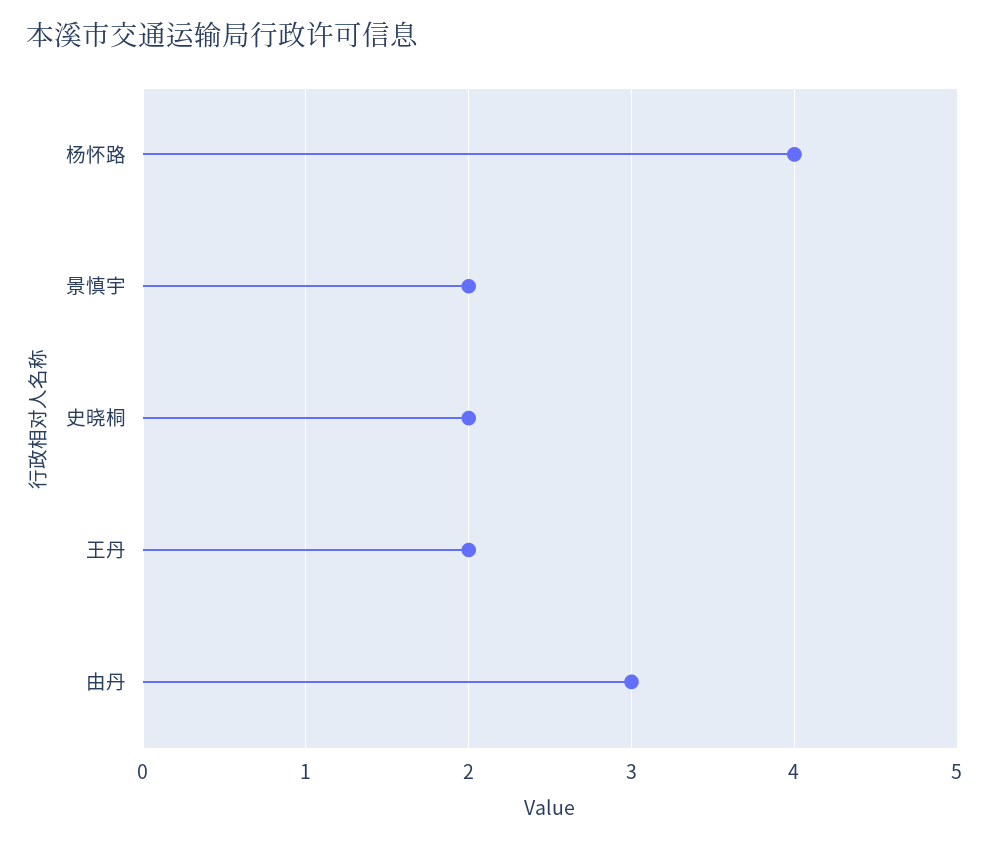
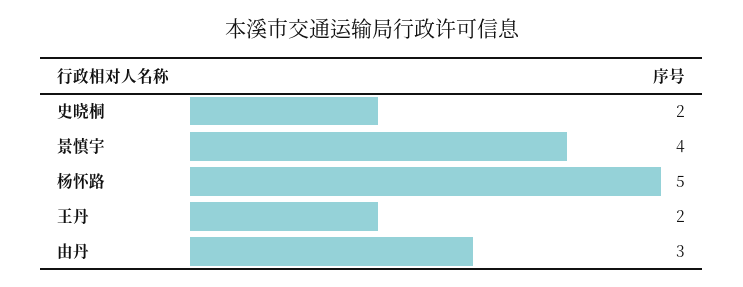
杨怀路: 4 -> 5
景慎宇: 2 -> 4

